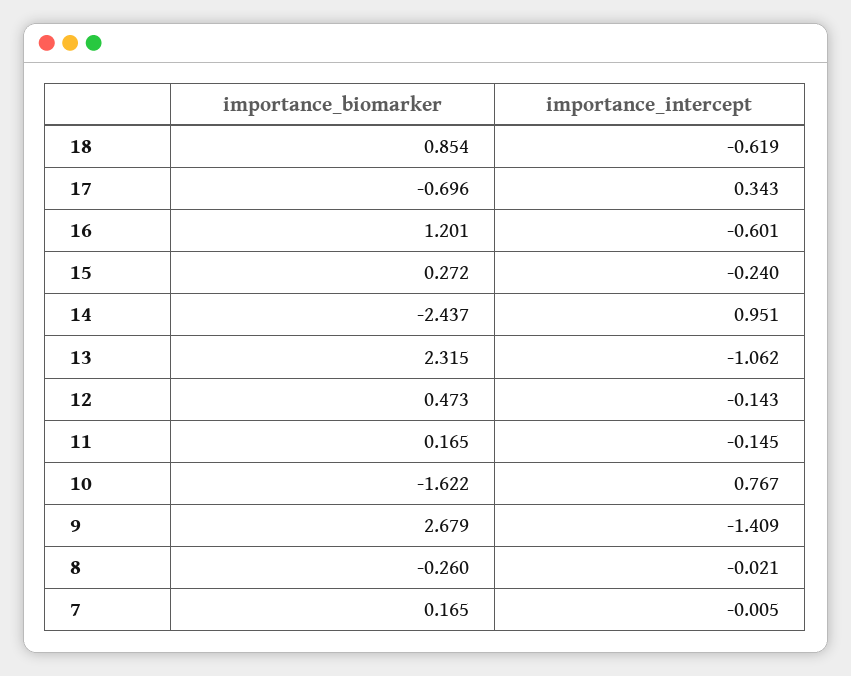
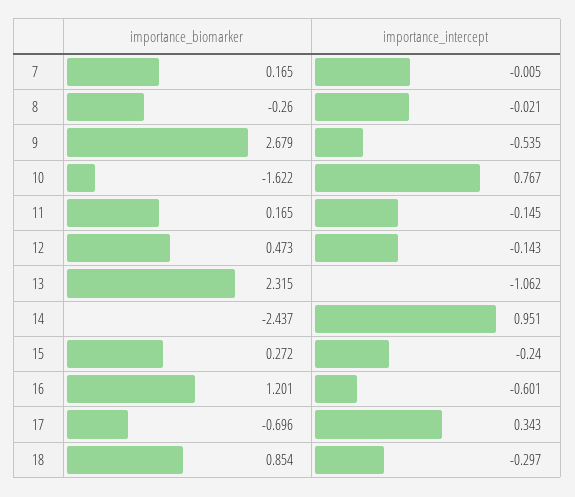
importance_intercept, 18: -0.619 -> -0.297
importance_intercept, 9: -1.409 -> -0.535

